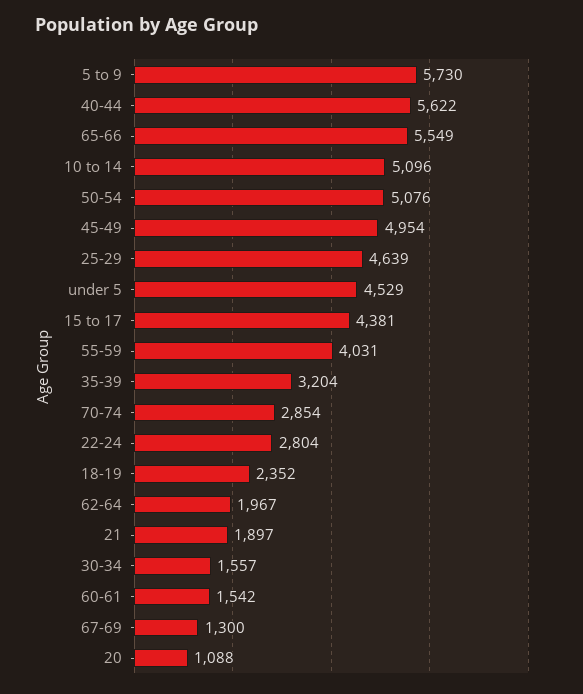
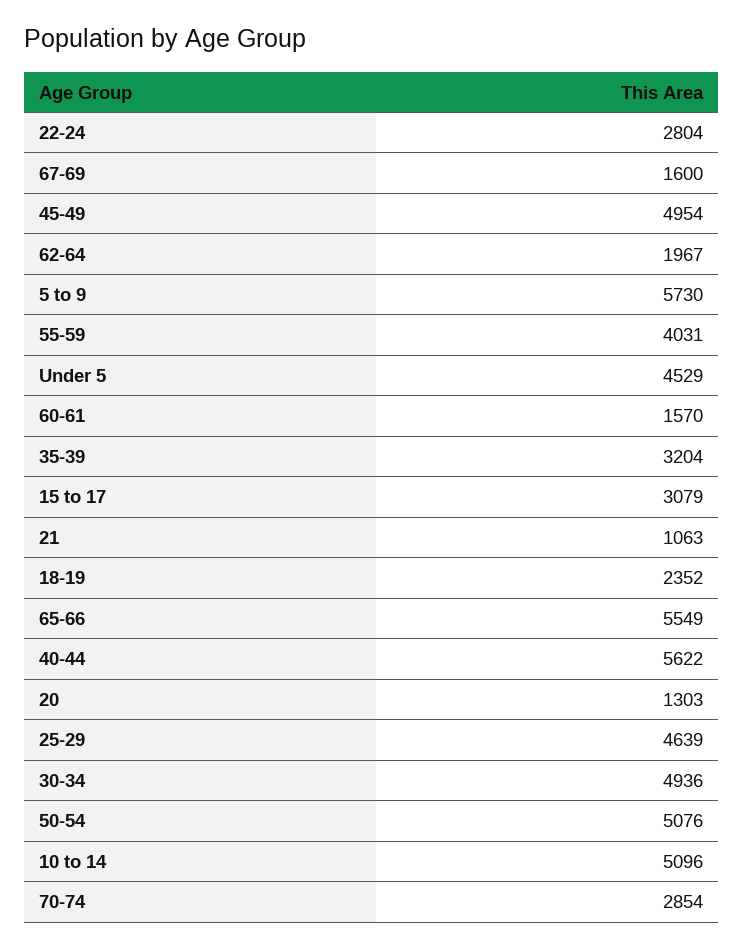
15 to 17: 4381 -> 3079
21: 1897 -> 1063
30-34: 1557 -> 4936
60-61: 1542 -> 1570
67-69: 1300 -> 1600
20: 1088 -> 1303

